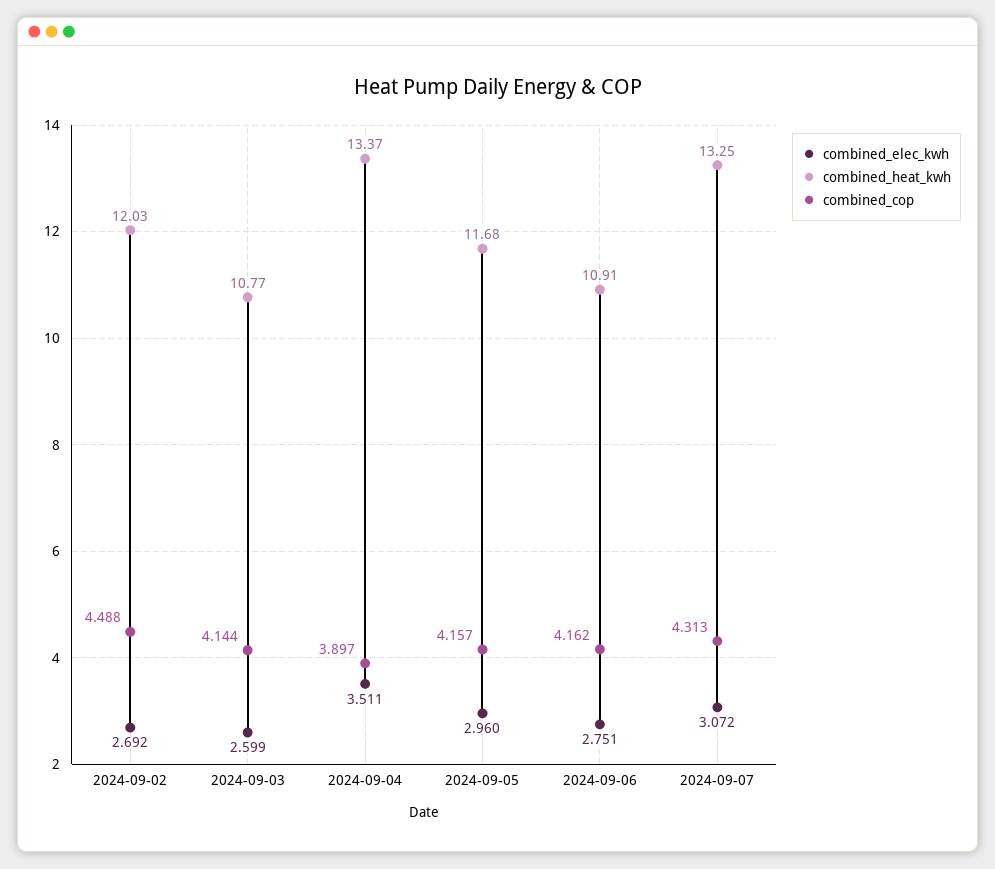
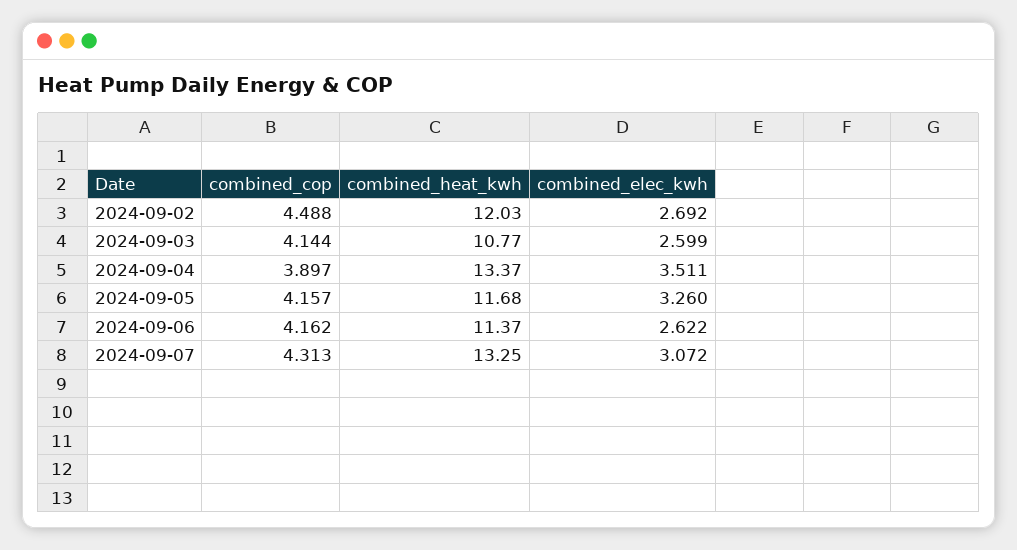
combined_elec_kwh, 2024-09-05: 2.96 -> 3.26
combined_elec_kwh, 2024-09-06: 2.751 -> 2.622
combined_heat_kwh, 2024-09-06: 10.91 -> 11.37

